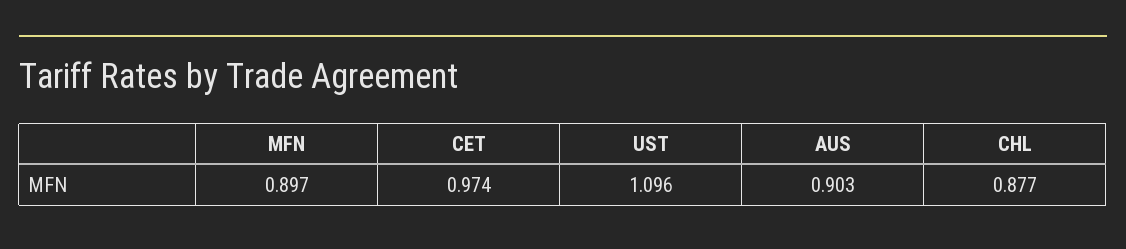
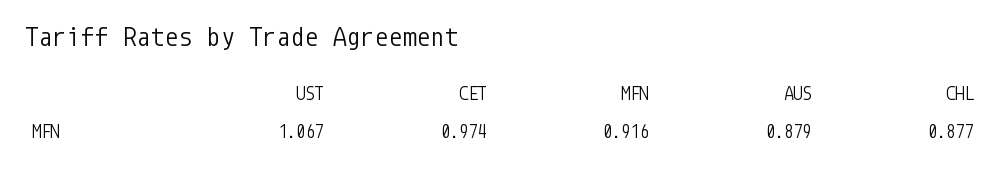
MFN: 0.897 -> 0.916
UST: 1.096 -> 1.067
AUS: 0.903 -> 0.879

